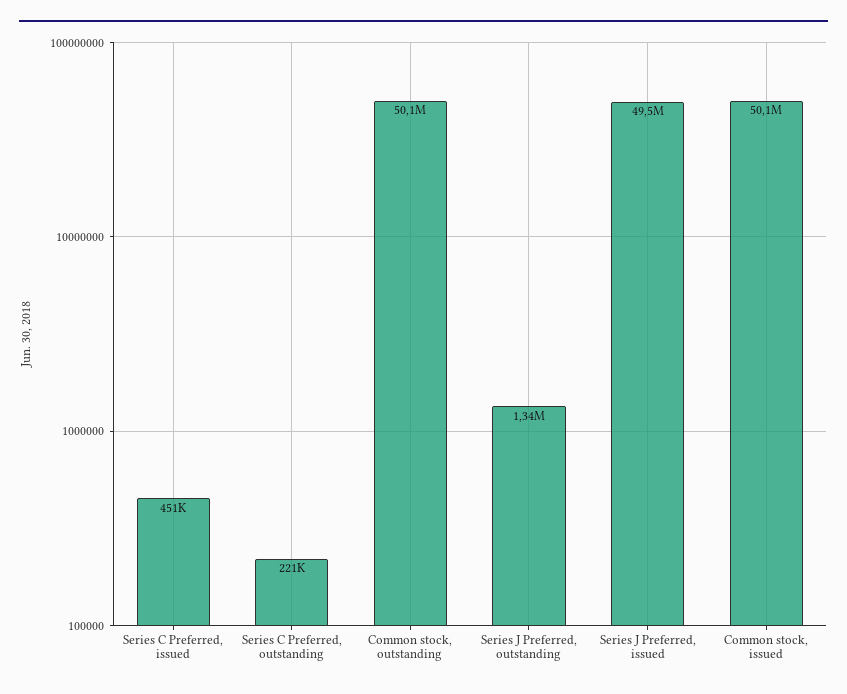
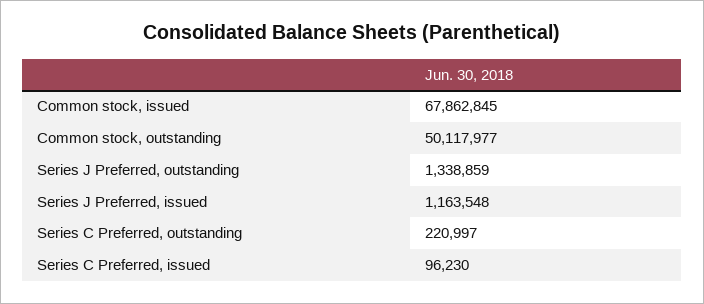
Series C Preferred, issued: 451000 -> 96230
Series J Preferred, issued: 49500000 -> 1163548
Common stock, issued: 50100000 -> 67862845

